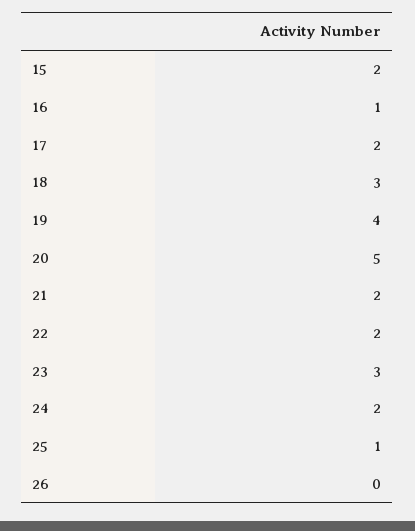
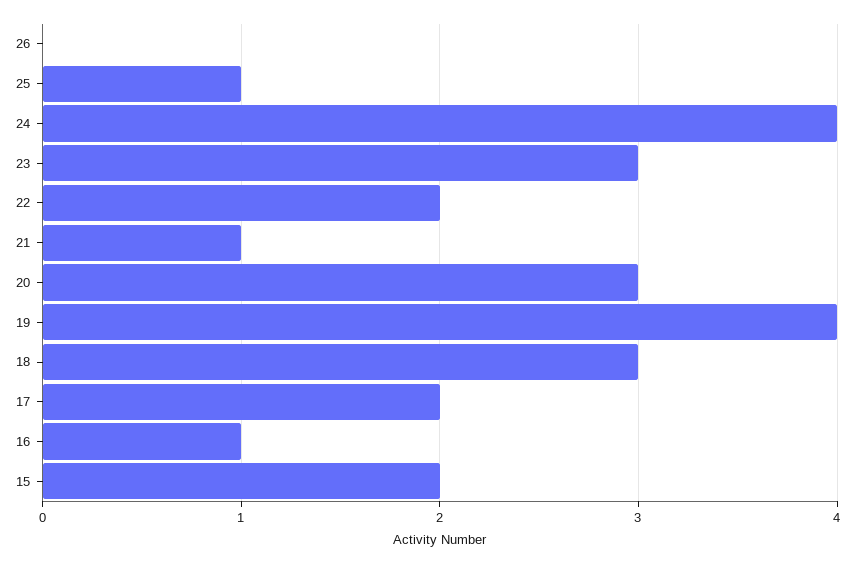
20: 5 -> 3
21: 2 -> 1
24: 2 -> 4

